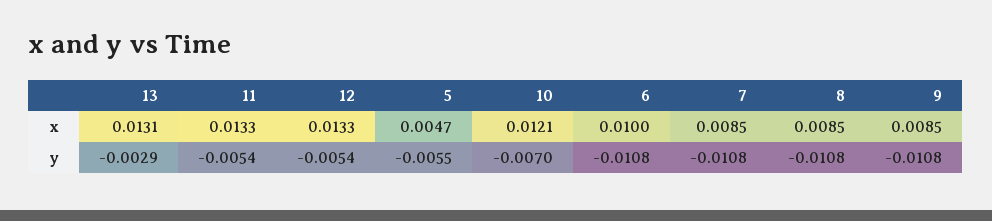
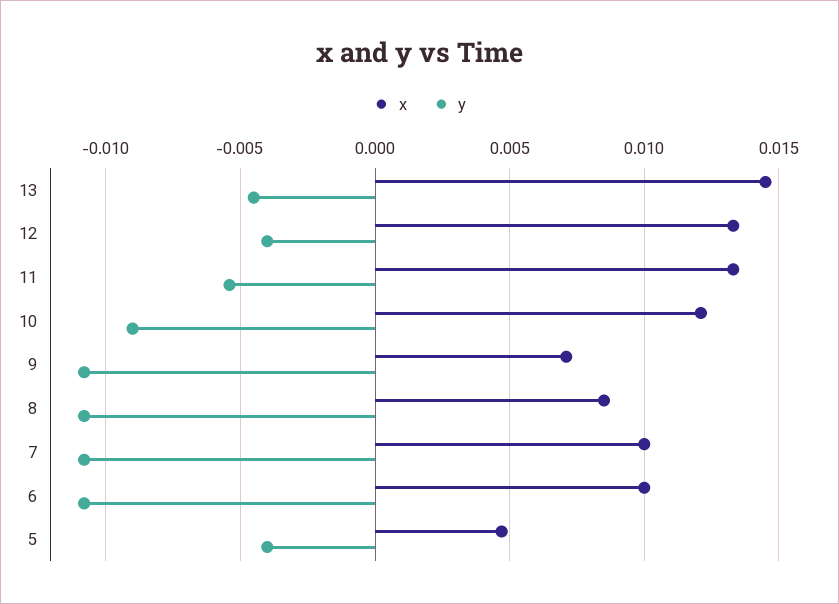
x, 13: 0.0131 -> 0.0145
x, 7: 0.0085 -> 0.01
x, 9: 0.0085 -> 0.007
y, 13: -0.0029 -> -0.0045
y, 12: -0.0054 -> -0.004
y, 5: -0.0055 -> -0.004
y, 10: -0.007 -> -0.009

